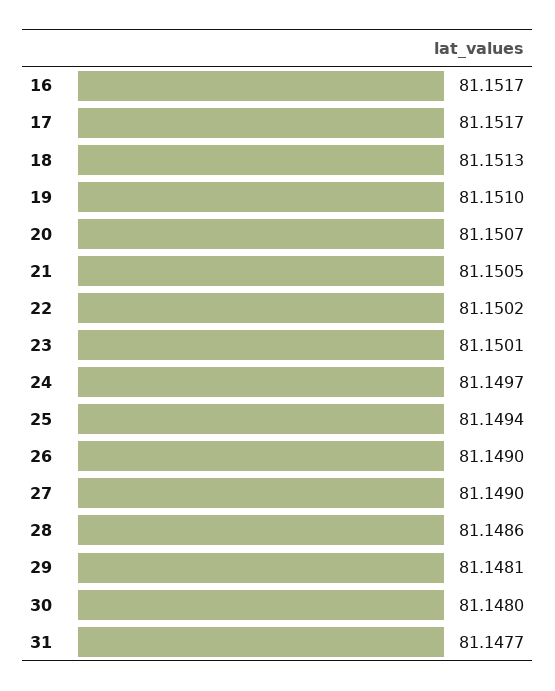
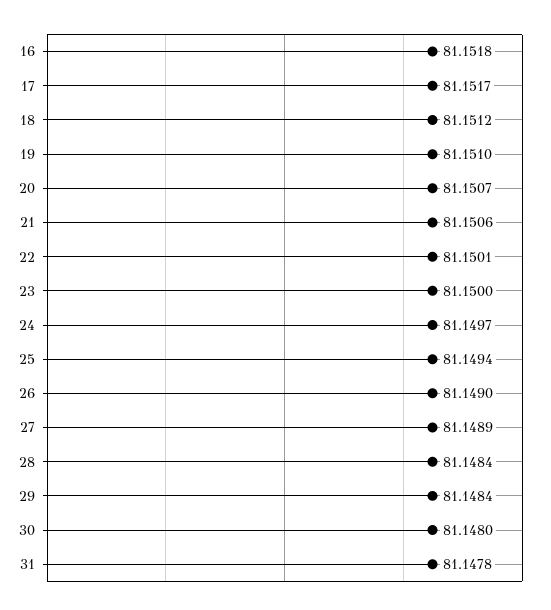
16: 81.1517 -> 81.1518
18: 81.1513 -> 81.1512
21: 81.1505 -> 81.1506
22: 81.1502 -> 81.1501
23: 81.1501 -> 81.15
27: 81.149 -> 81.1489
28: 81.1486 -> 81.1484
29: 81.1481 -> 81.1484
31: 81.1477 -> 81.1478

